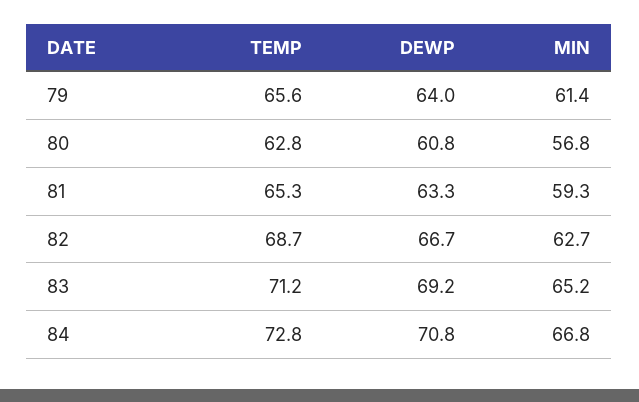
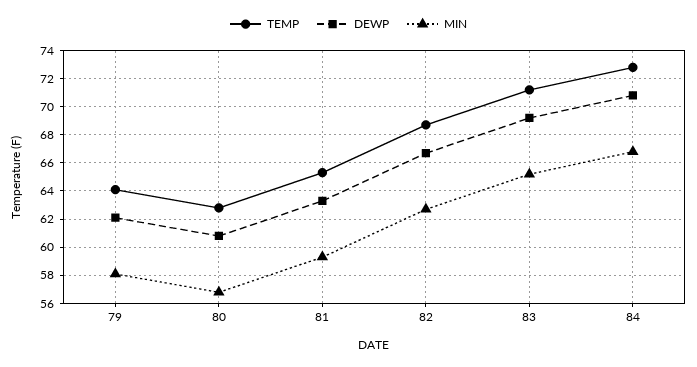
TEMP, 79: 65.6 -> 64
DEWP, 79: 64 -> 62
MIN, 79: 61.4 -> 58

